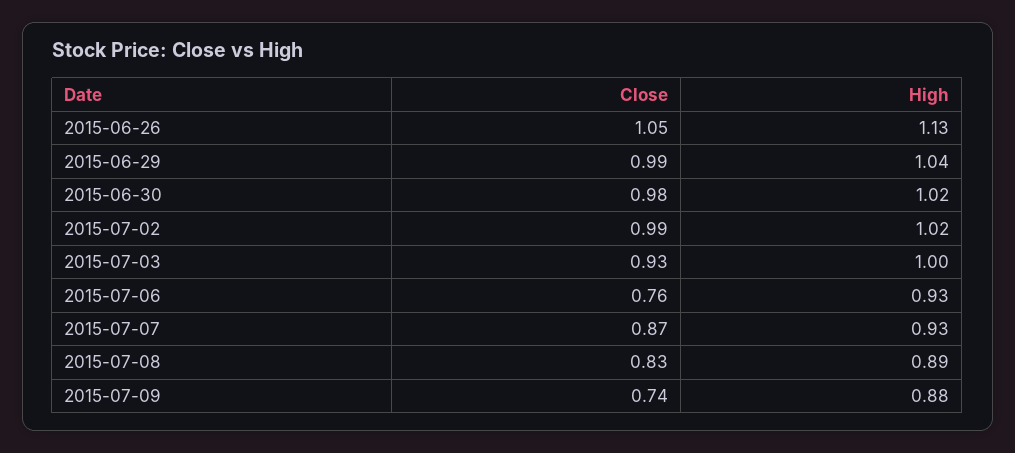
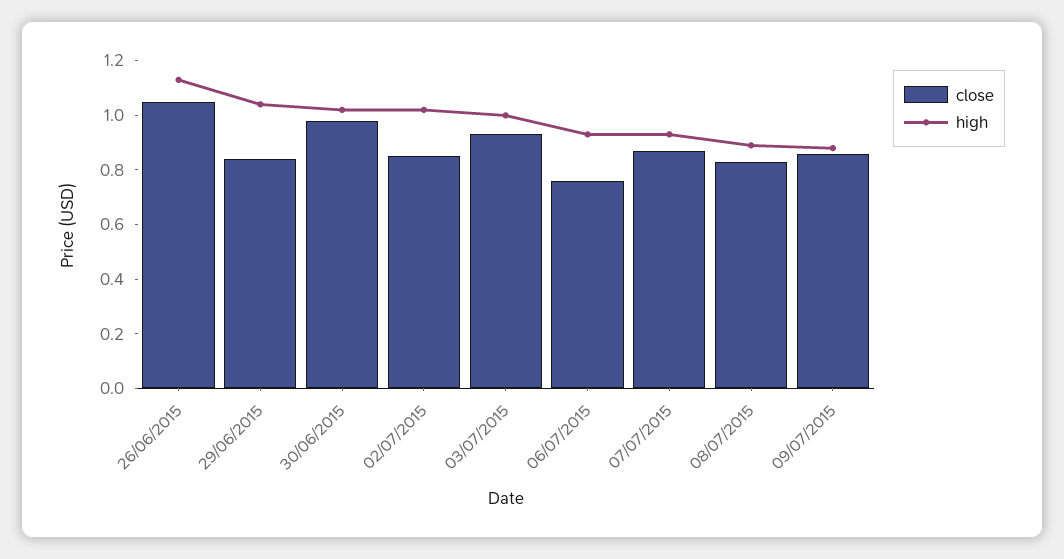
Close, 2015-06-29: 0.99 -> 0.85
Close, 2015-07-02: 0.99 -> 0.85
Close, 2015-07-09: 0.74 -> 0.85

